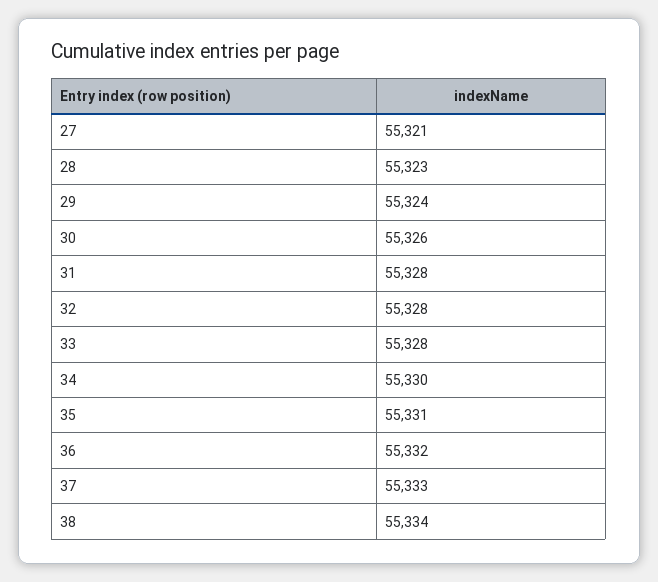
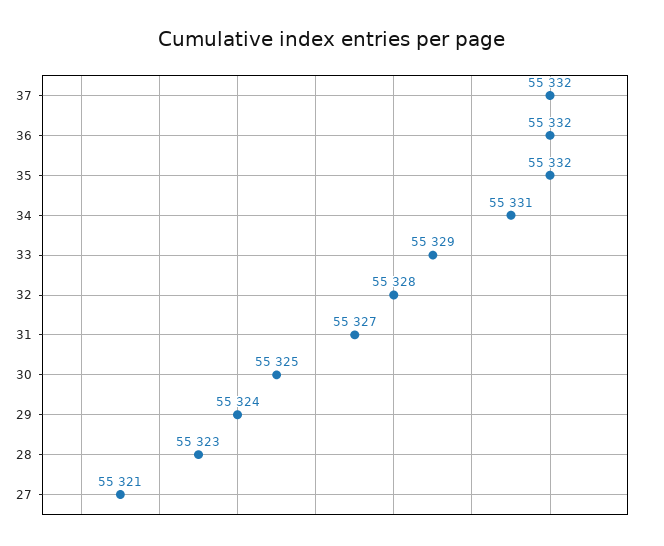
30: 55326 -> 55325
31: 55328 -> 55327
33: 55328 -> 55329
34: 55330 -> 55331
35: 55331 -> 55332
37: 55333 -> 55332
38: 55334 -> none

